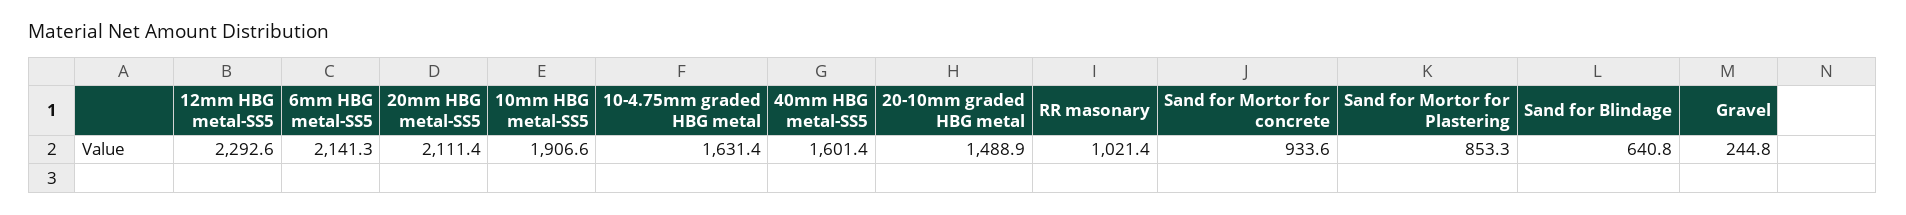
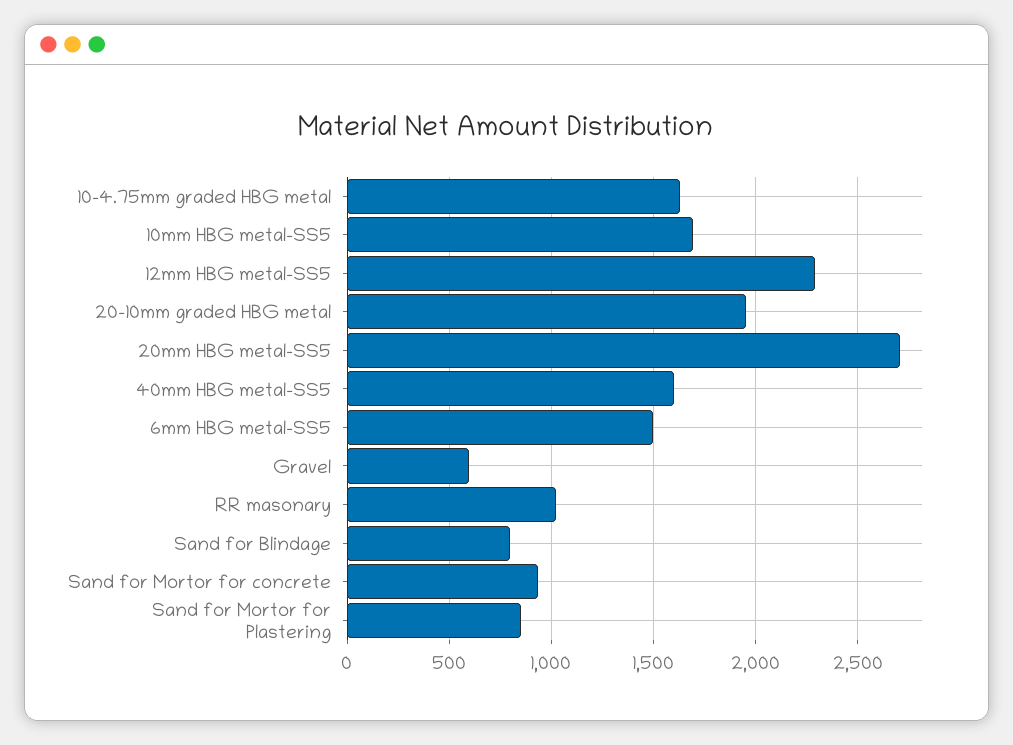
6mm HBG metal-SS5: 2141.3 -> 1500
20mm HBG metal-SS5: 2111.4 -> 2700
10mm HBG metal-SS5: 1906.6 -> 1700
20-10mm graded HBG metal: 1488.9 -> 1950
Sand for Blindage: 640.8 -> 800
Gravel: 244.8 -> 600

